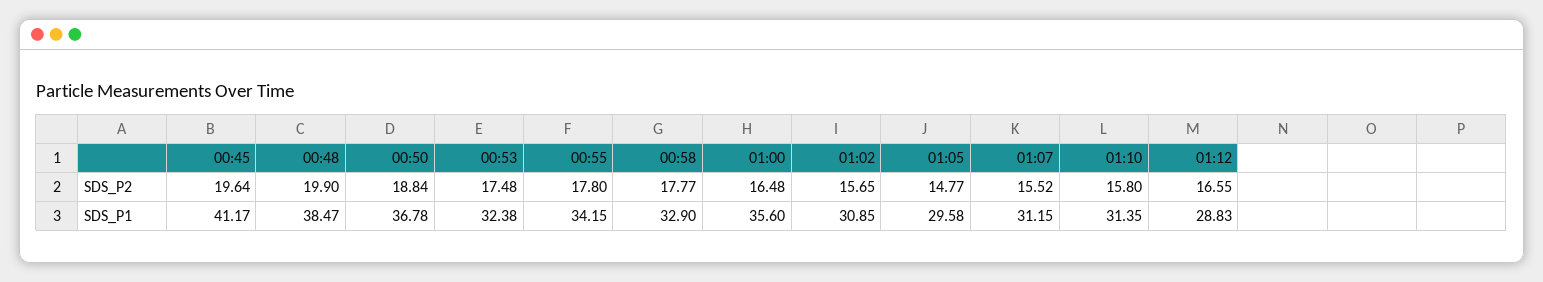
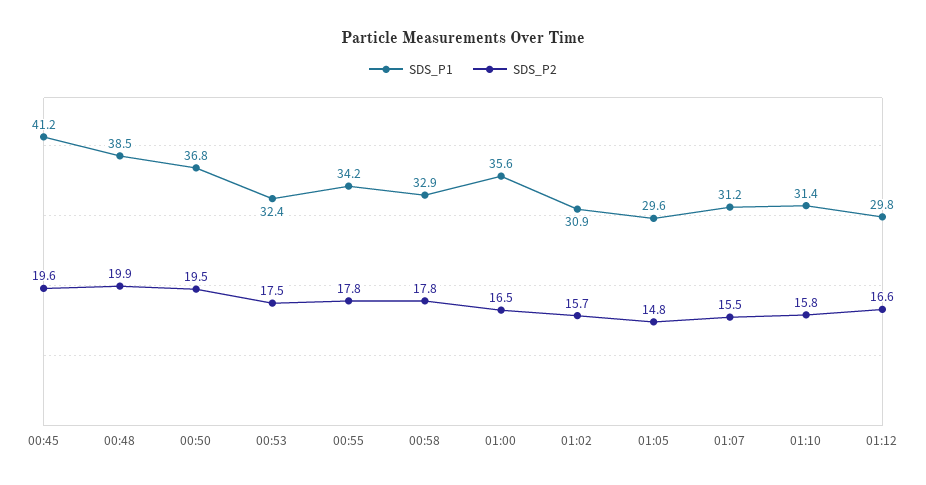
SDS_P2, 00:50: 18.84 -> 19.5
SDS_P1, 01:12: 28.83 -> 29.8

